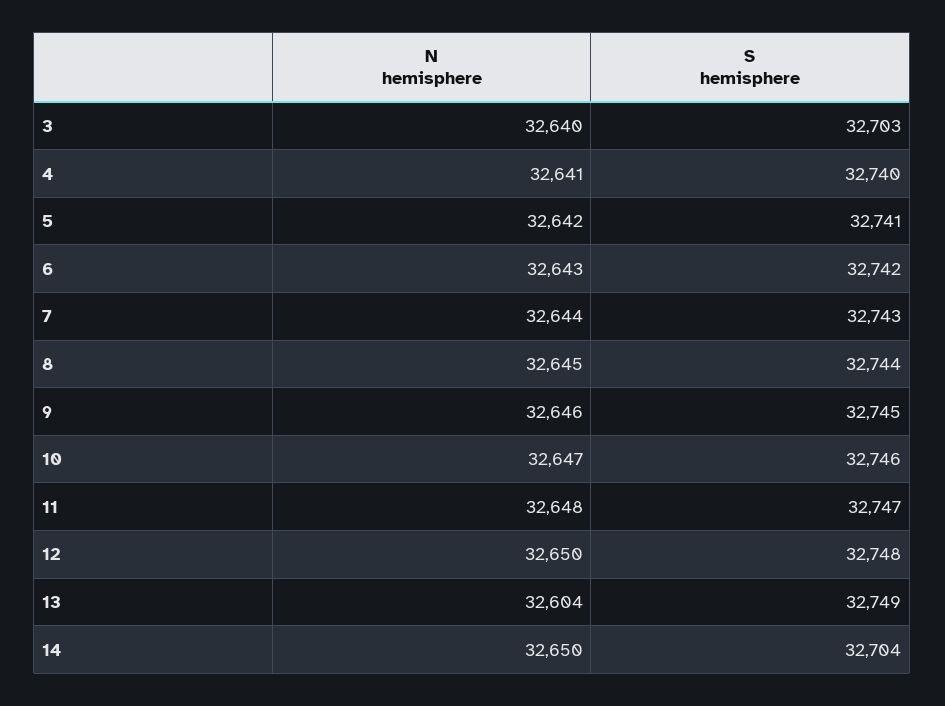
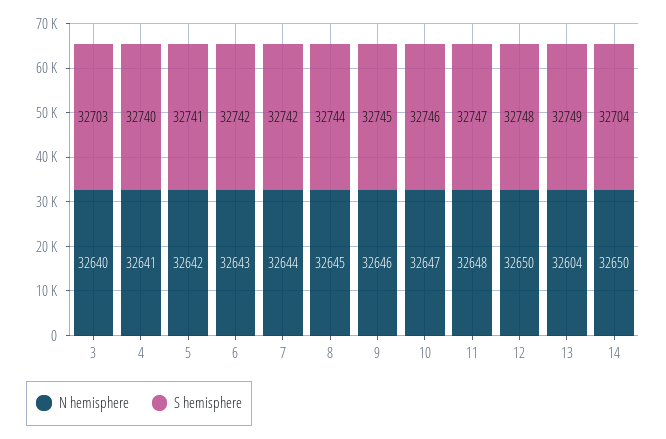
S hemisphere, 7: 32743 -> 32742

